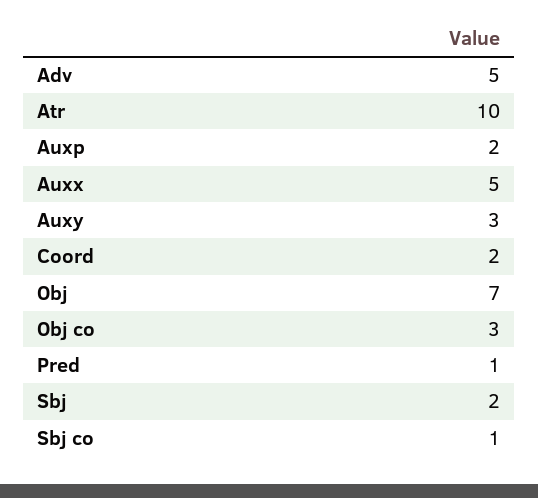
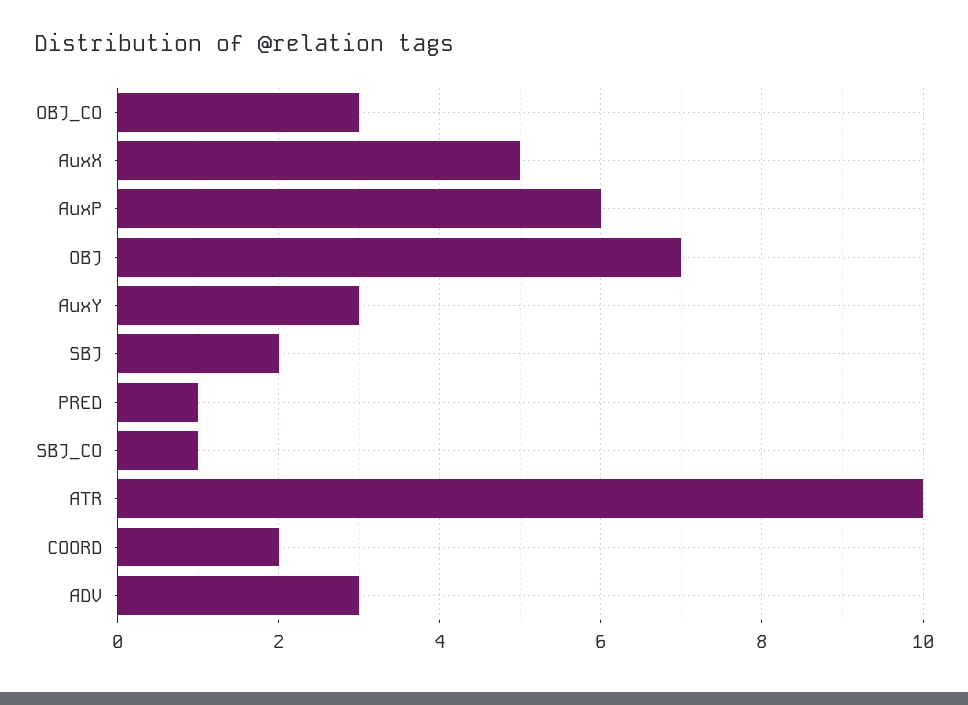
Adv: 5 -> 3
Auxp: 2 -> 6

